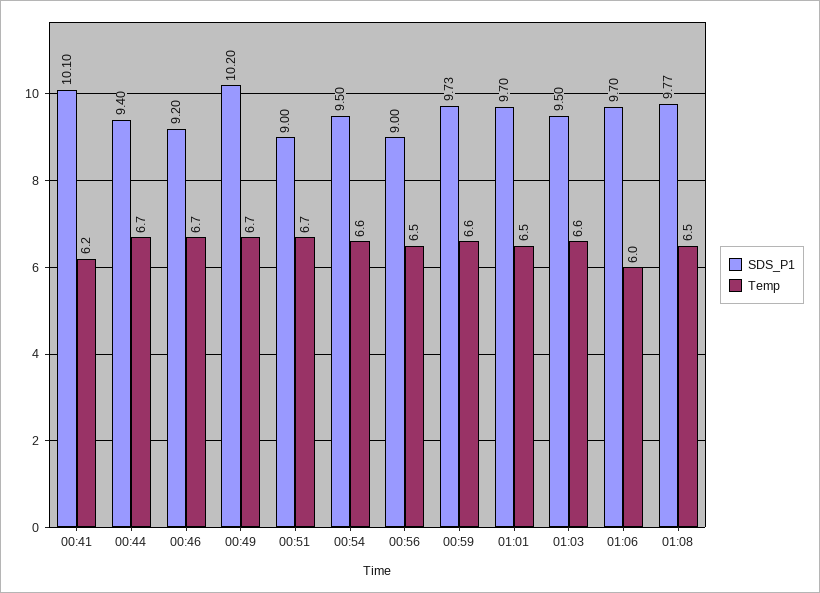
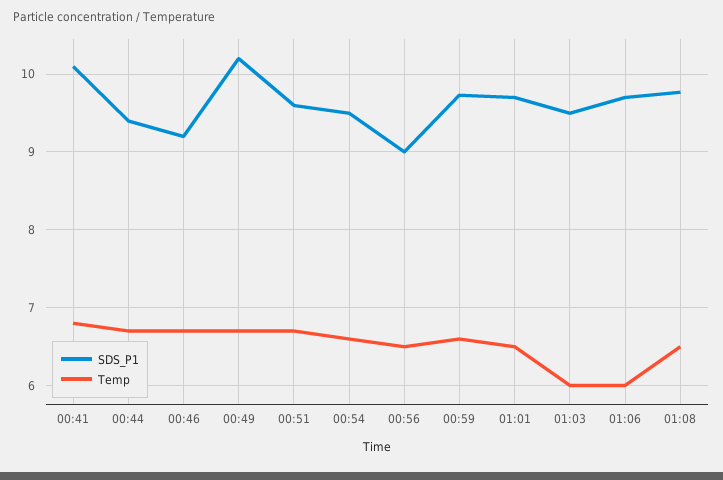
Temp, 00:41: 6.2 -> 6.8
SDS_P1, 00:51: 9 -> 9.6
Temp, 01:03: 6.6 -> 6

